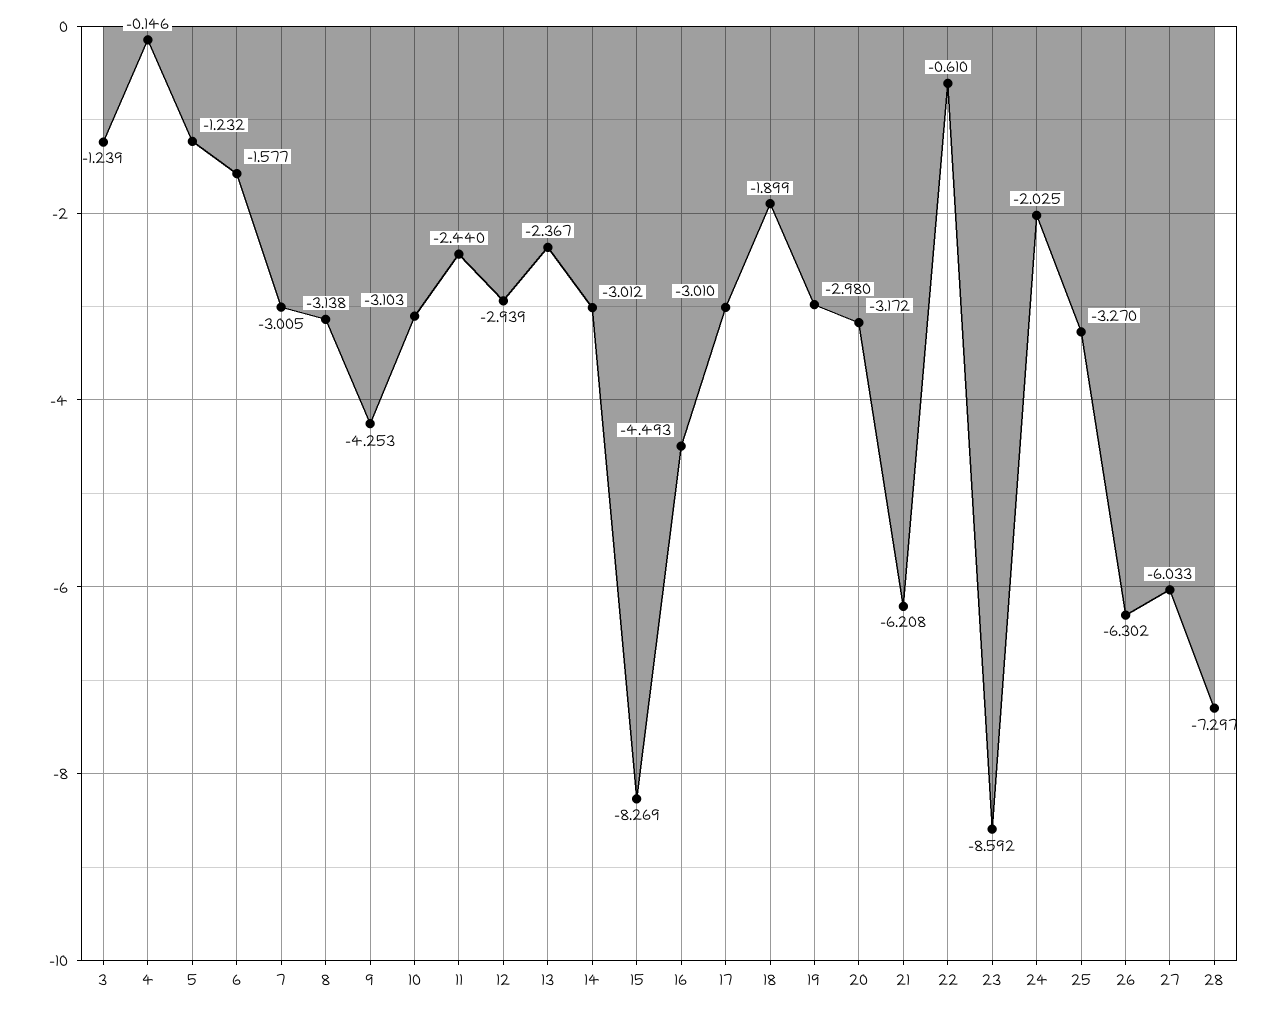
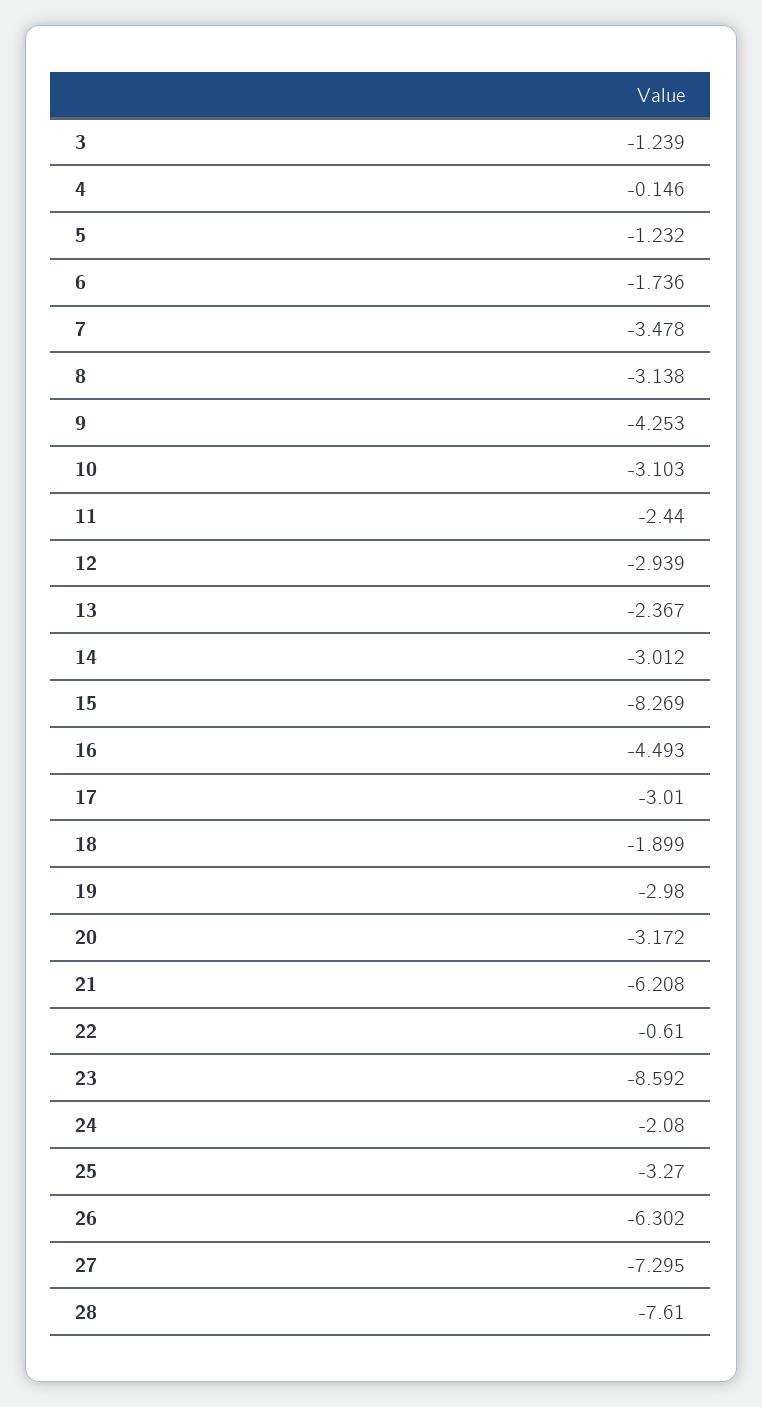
6: -1.577 -> -1.736
7: -3.005 -> -3.478
24: -2.025 -> -2.08
27: -6.033 -> -7.295
28: -7.297 -> -7.61

